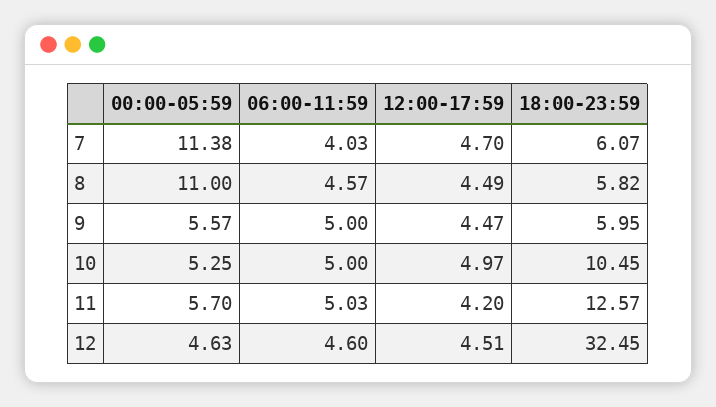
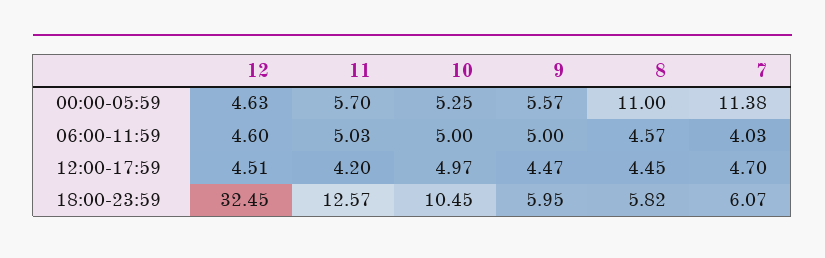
12:00-17:59, 8: 4.49 -> 4.45

